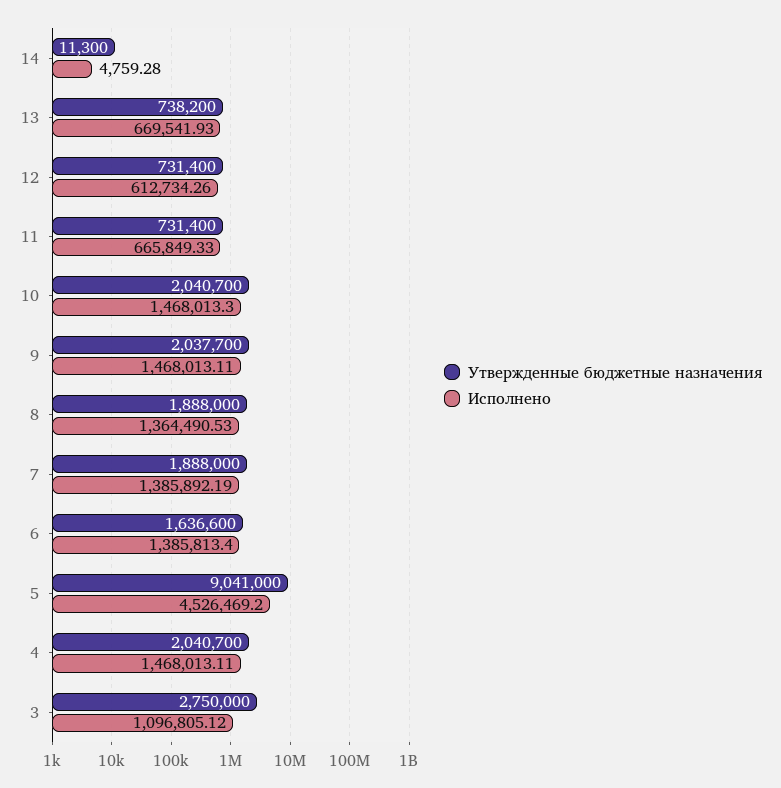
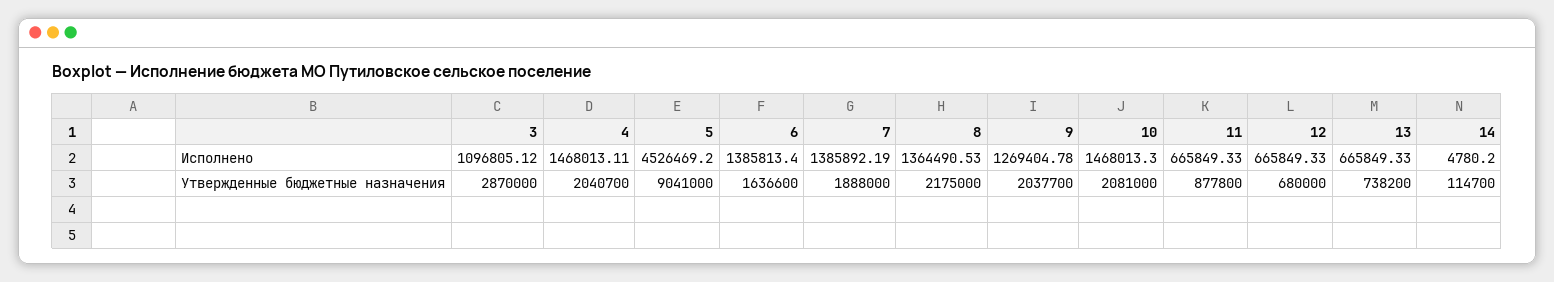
Утвержденные бюджетные назначения, 14: 11300 -> 114700
Исполнено, 14: 4759.28 -> 4780.2
Исполнено, 13: 669541.93 -> 665849.33
Утвержденные бюджетные назначения, 12: 731400 -> 680000
Исполнено, 12: 612734.26 -> 665849.33
Утвержденные бюджетные назначения, 11: 731400 -> 877800
Утвержденные бюджетные назначения, 10: 2040700 -> 2081000
Исполнено, 9: 1468013.11 -> 1269404.78
Утвержденные бюджетные назначения, 8: 1888000 -> 2175000
Утвержденные бюджетные назначения, 3: 2750000 -> 2870000

